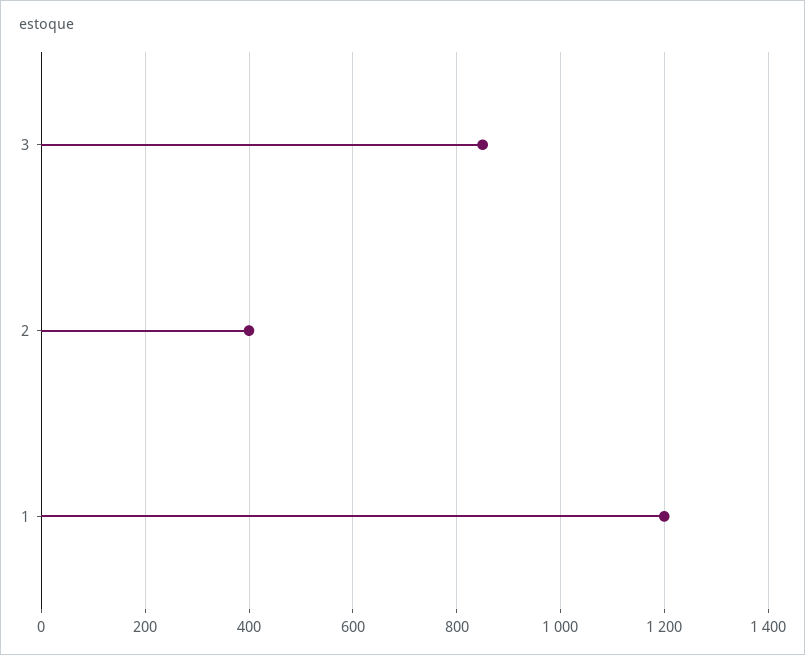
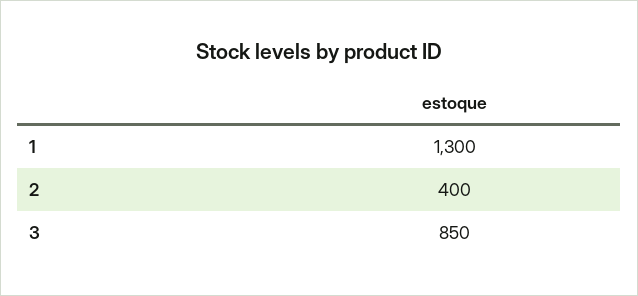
1: 1200 -> 1300

